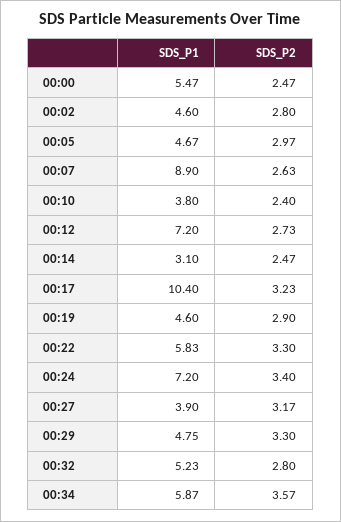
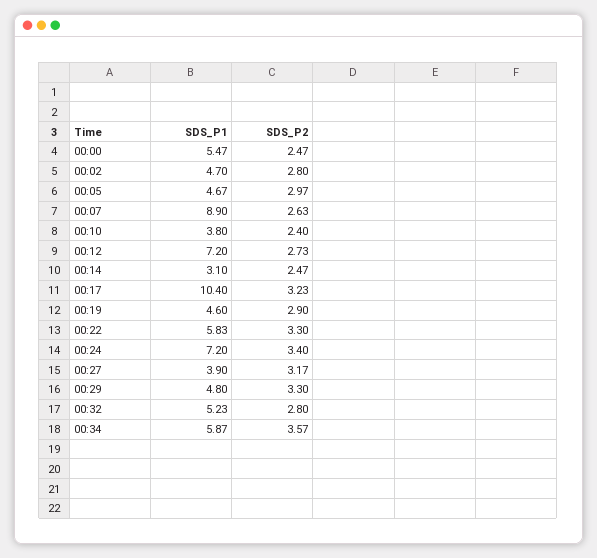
SDS_P1, 00:02: 4.6 -> 4.7
SDS_P1, 00:29: 4.75 -> 4.8

